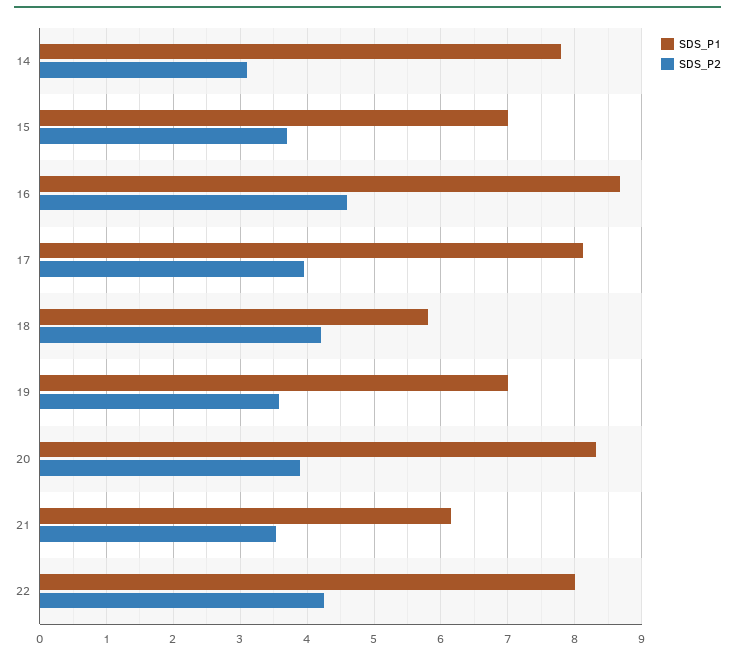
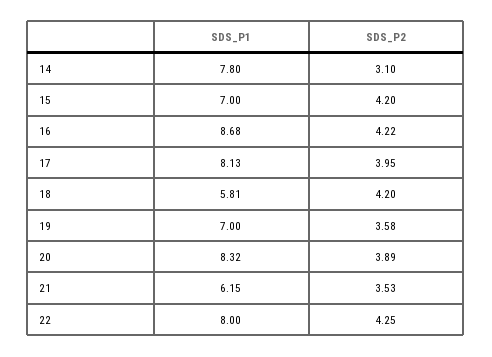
SDS_P2, 15: 3.7 -> 4.2
SDS_P2, 16: 4.6 -> 4.22

